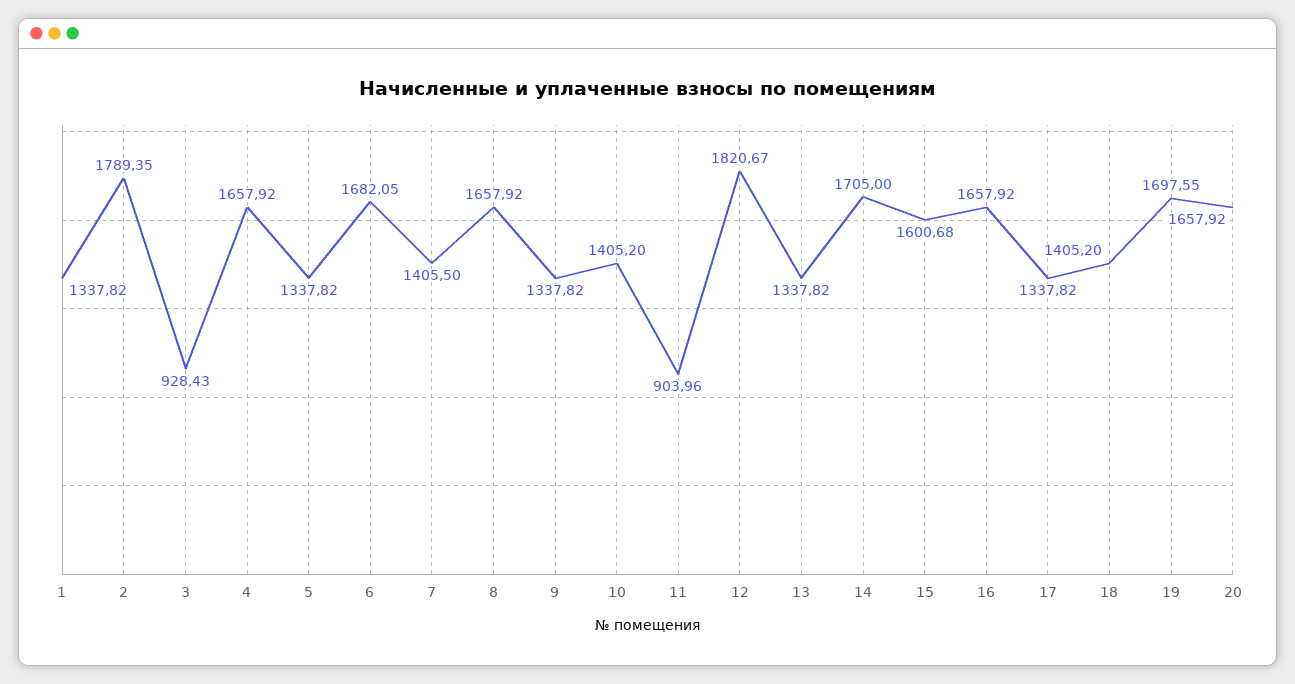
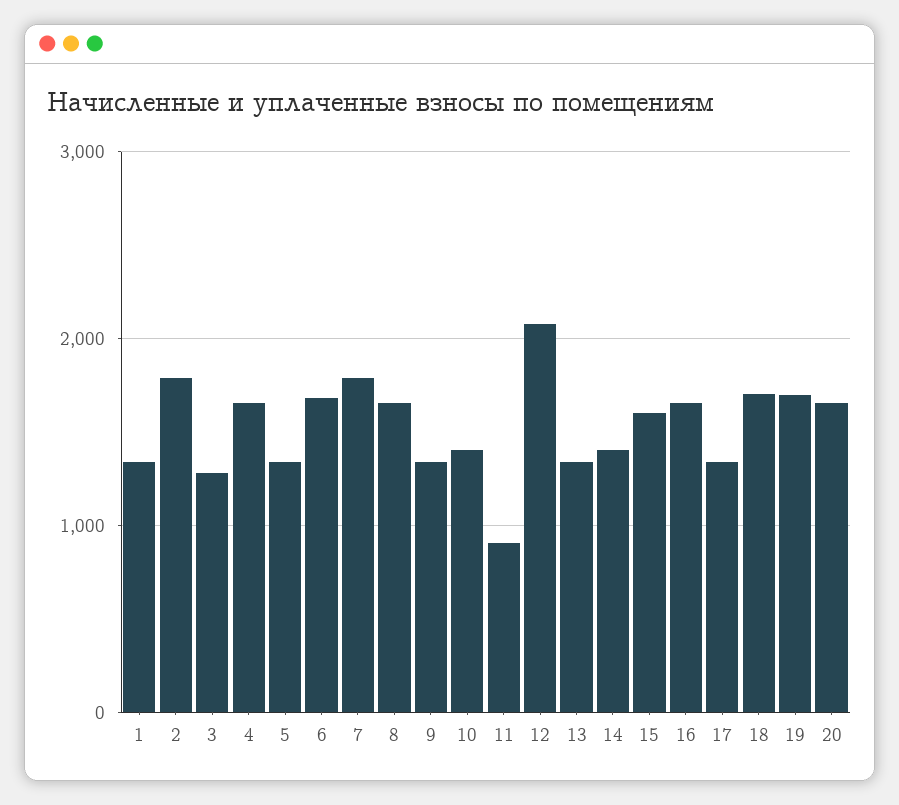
3: 928.43 -> 1300
7: 1405.5 -> 1800
12: 1820.67 -> 2100
14: 1705 -> 1400
18: 1405.2 -> 1700

